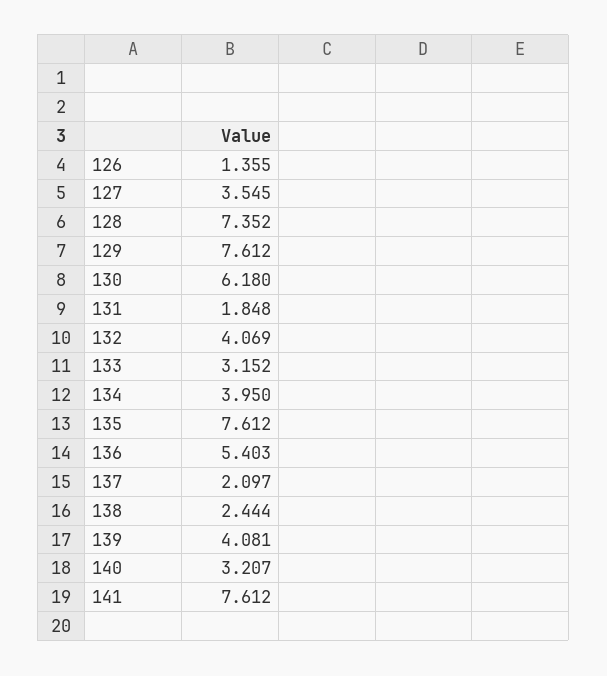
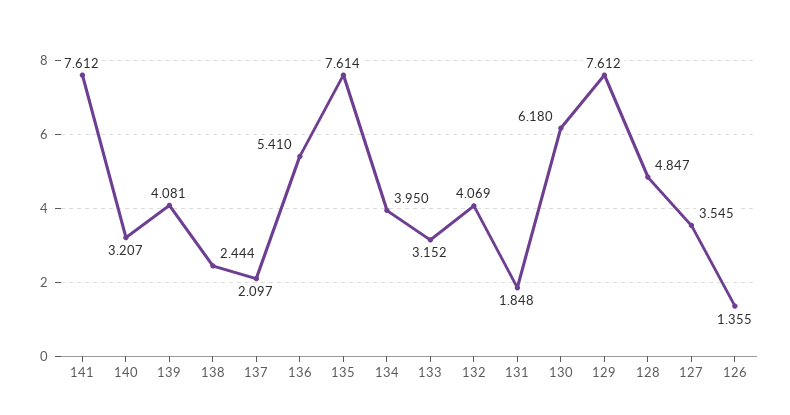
128: 7.352 -> 4.847
135: 7.612 -> 7.614
136: 5.403 -> 5.41

